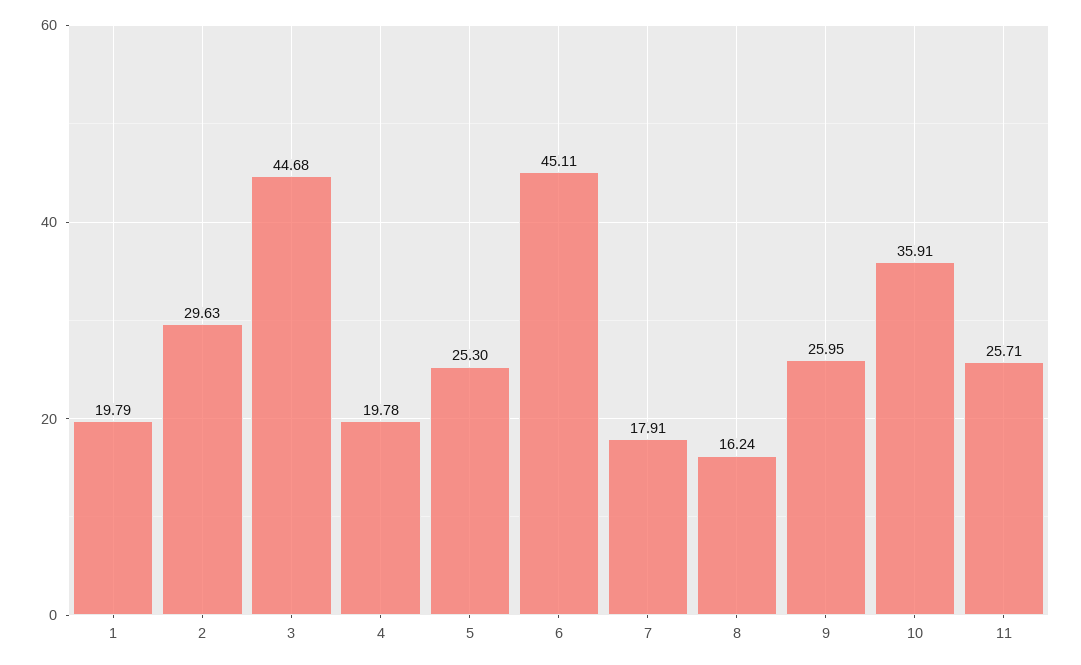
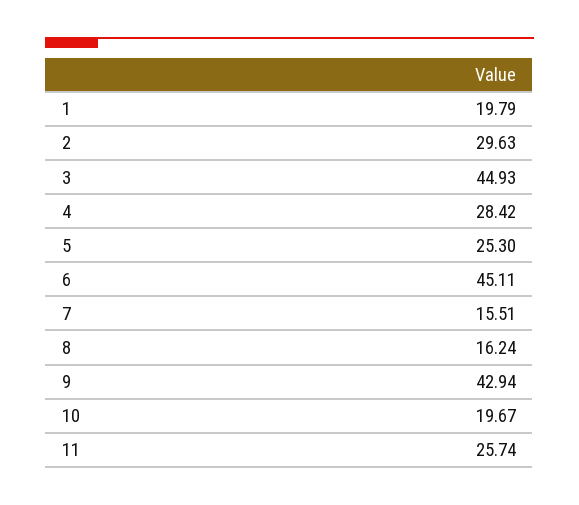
3: 44.68 -> 44.93
4: 19.78 -> 28.42
7: 17.91 -> 15.51
9: 25.95 -> 42.94
10: 35.91 -> 19.67
11: 25.71 -> 25.74

